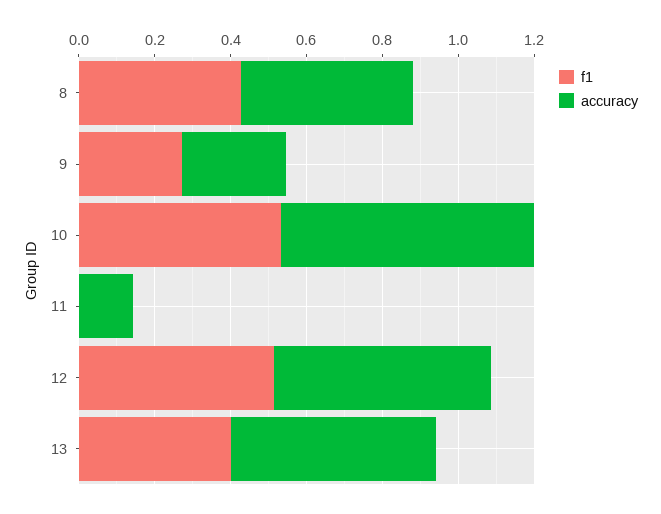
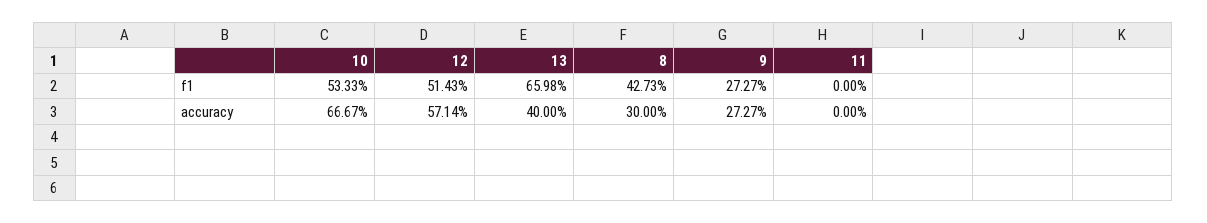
accuracy, 8: 0.45 -> 0.3
accuracy, 11: 0.15 -> 0
f1, 13: 0.4 -> 0.6598
accuracy, 13: 0.55 -> 0.4

